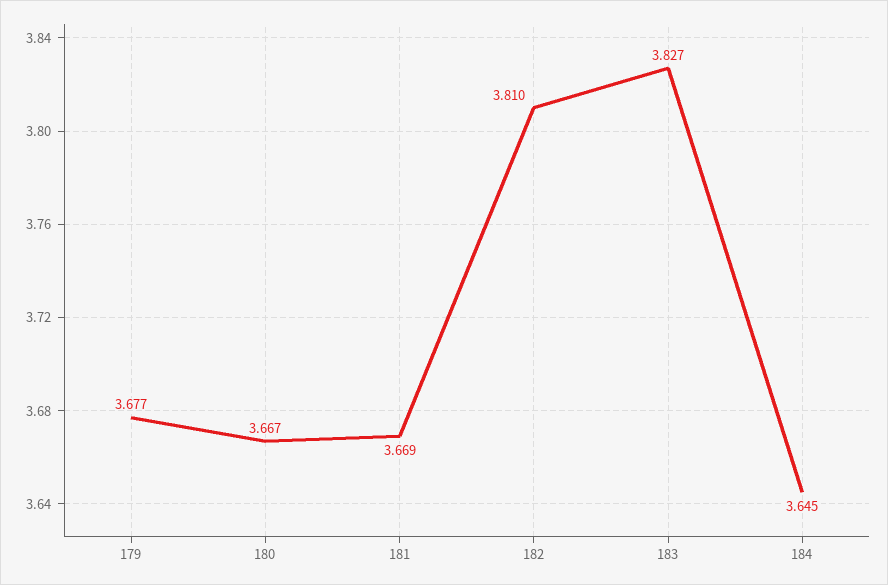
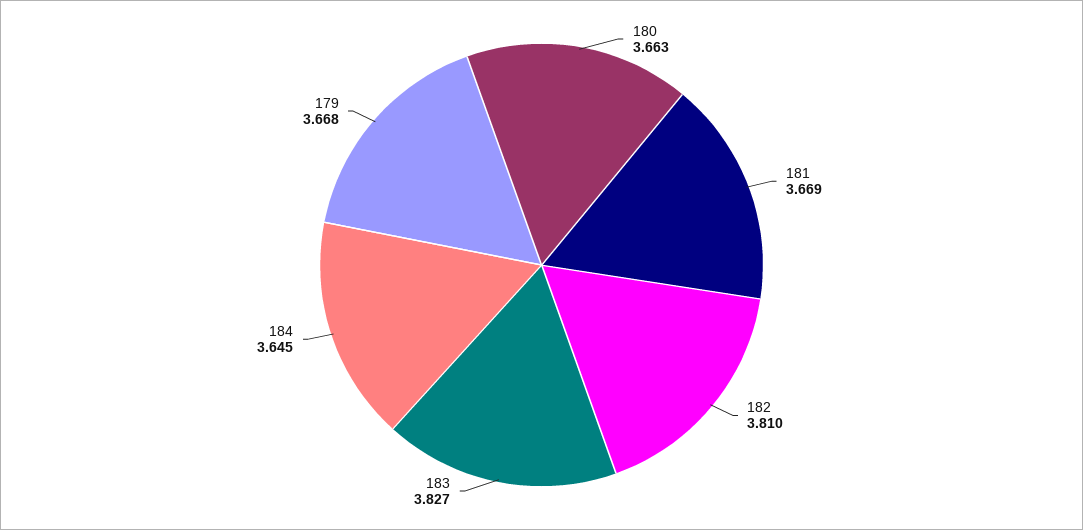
179: 3.677 -> 3.668
180: 3.667 -> 3.663

